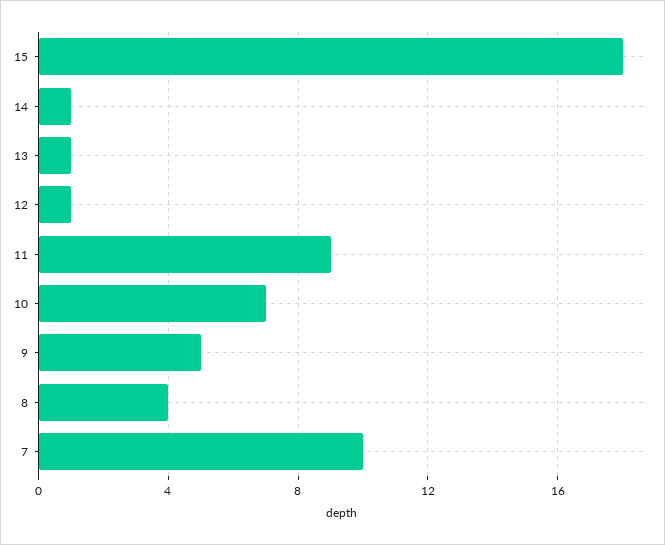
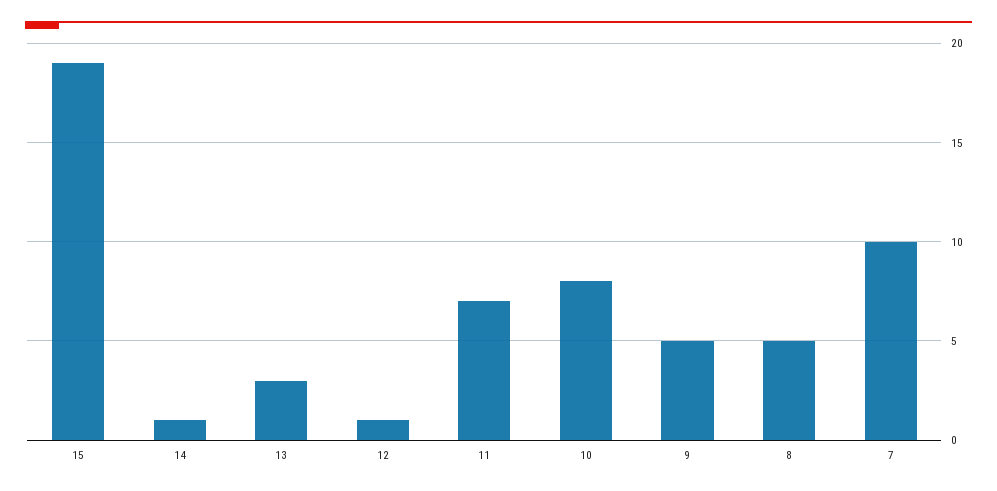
15: 18 -> 19
13: 1 -> 3
11: 9 -> 7
10: 7 -> 8
8: 4 -> 5

